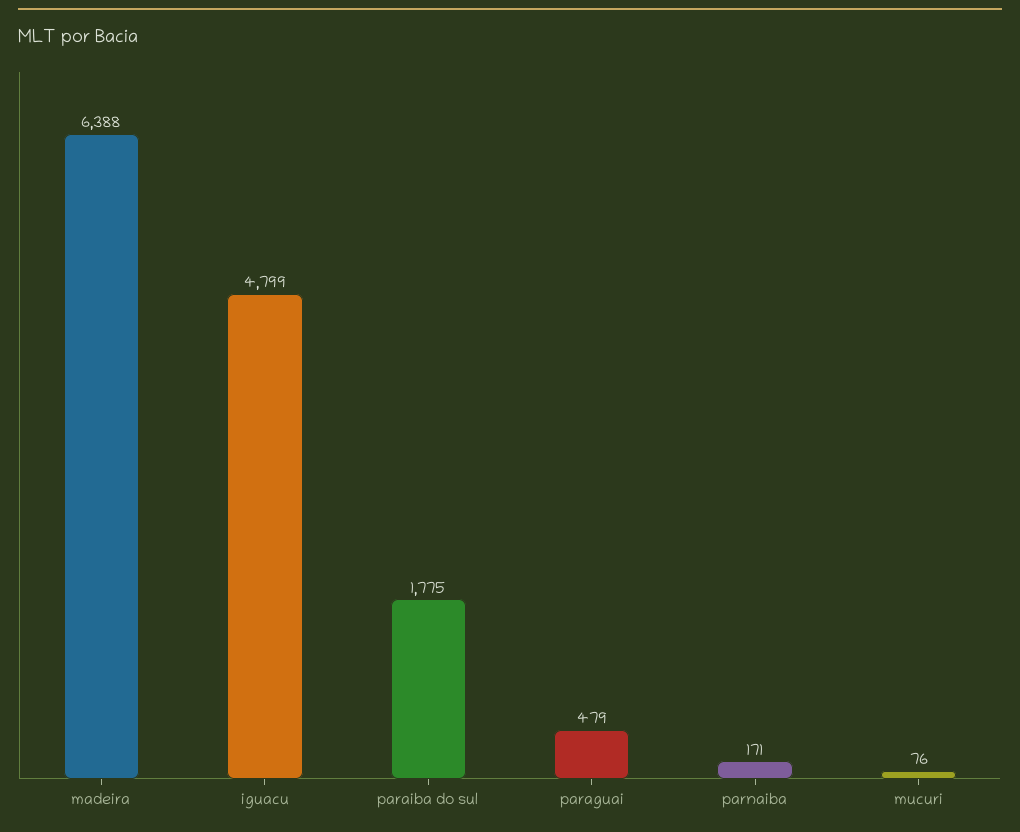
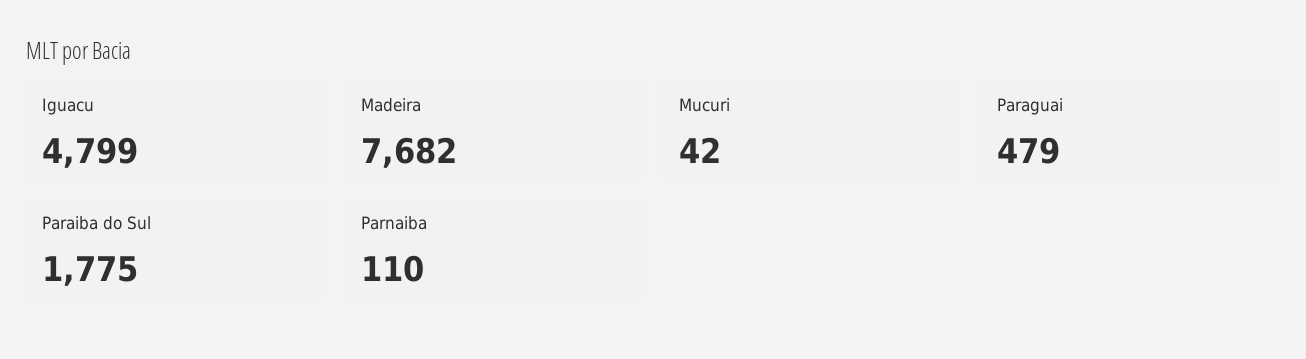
madeira: 6388 -> 7682
parnaiba: 171 -> 110
mucuri: 76 -> 42

